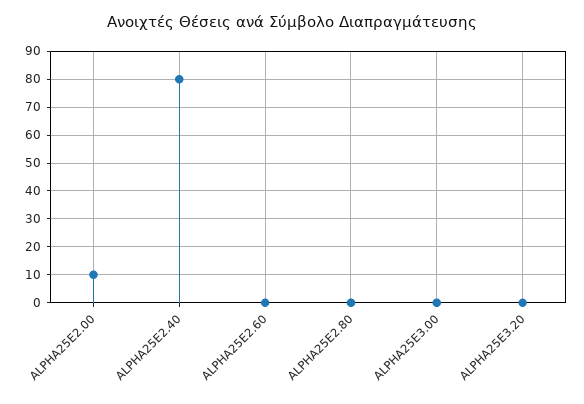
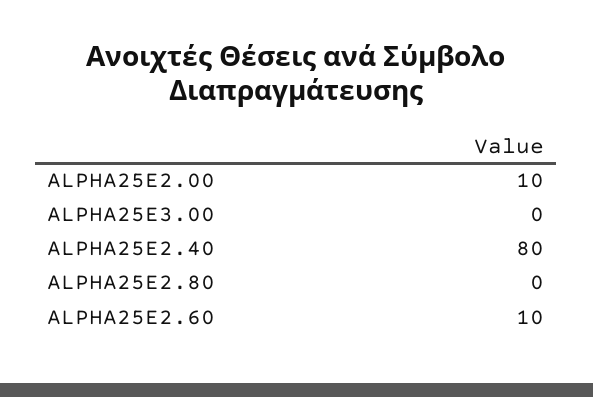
ALPHA25E2.60: 0 -> 10
ALPHA25E3.20: 0 -> none

